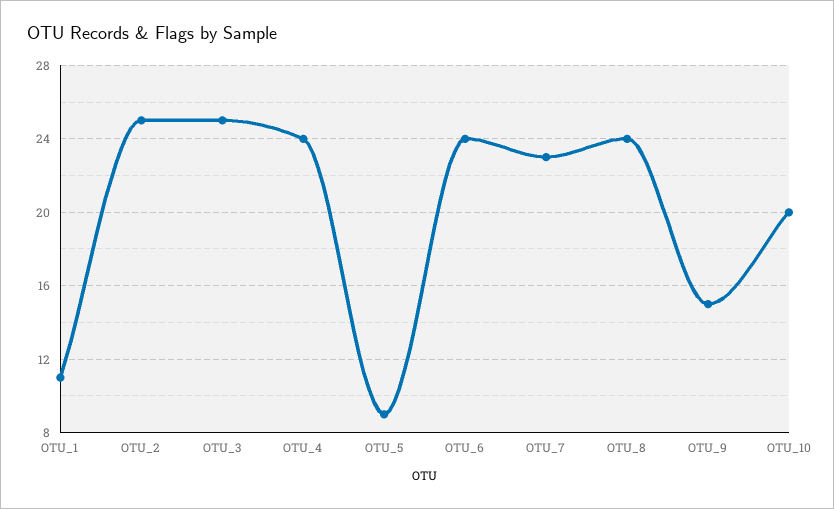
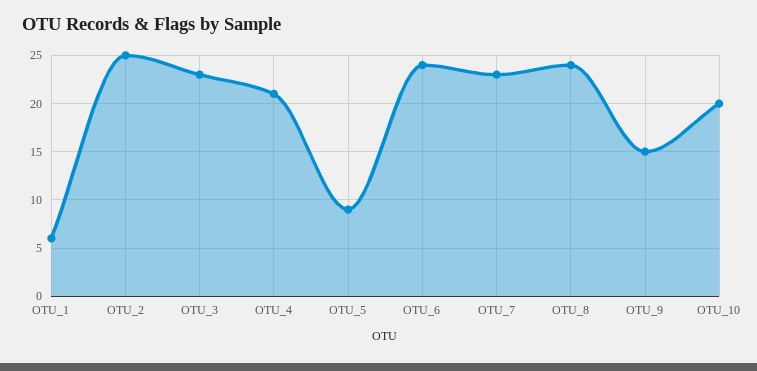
OTU_1: 11 -> 6
OTU_3: 25 -> 23
OTU_4: 24 -> 21

